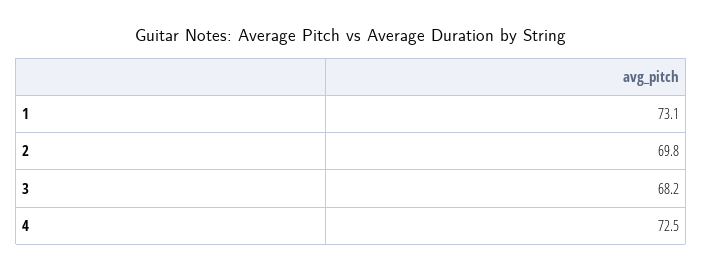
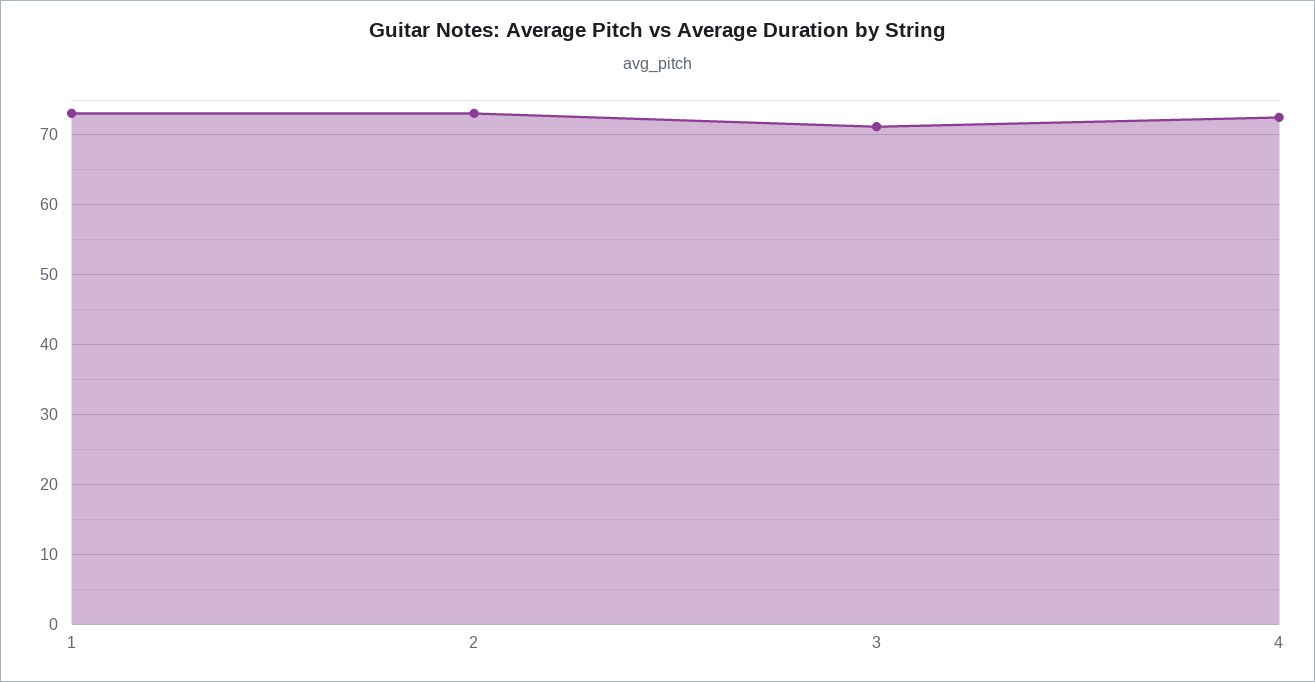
2: 69.8 -> 73
3: 68.2 -> 71

